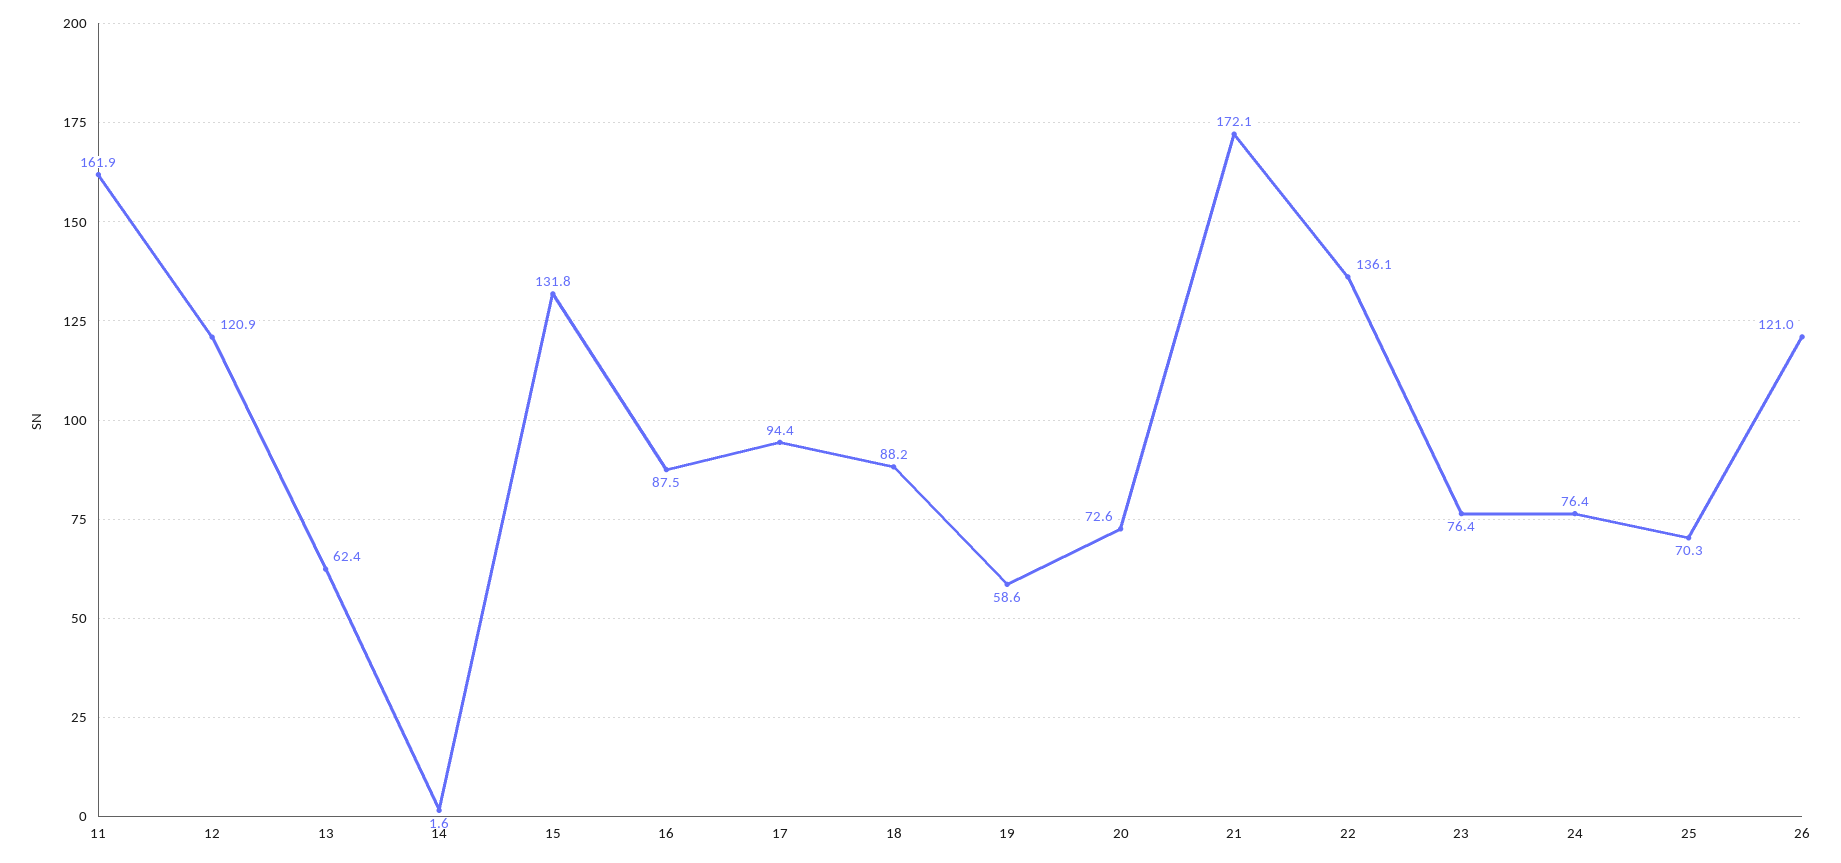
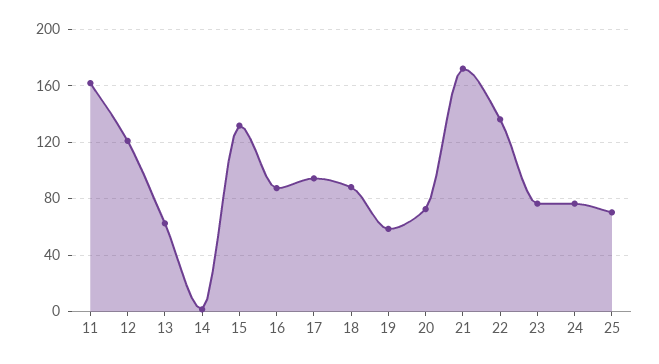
26: 121 -> none

